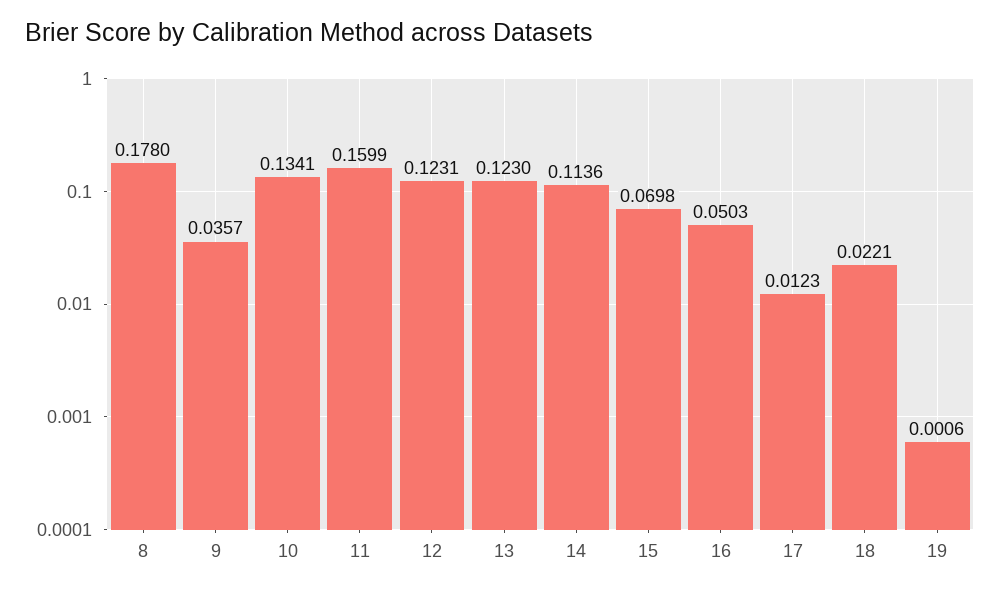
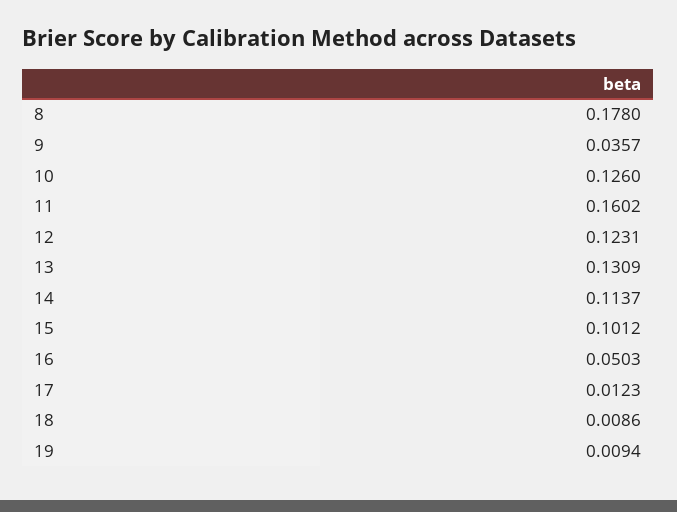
10: 0.1341 -> 0.126
11: 0.1599 -> 0.1602
13: 0.123 -> 0.1309
14: 0.1136 -> 0.1137
15: 0.0698 -> 0.1012
18: 0.0221 -> 0.0086
19: 0.0006 -> 0.0094

